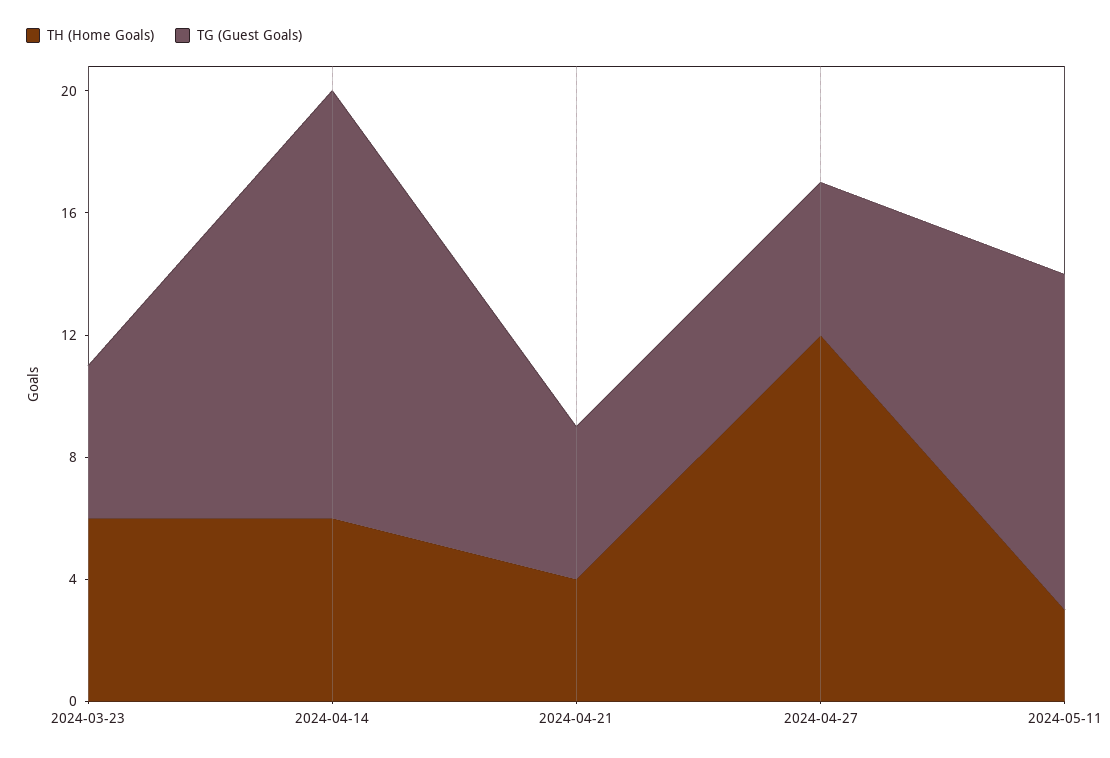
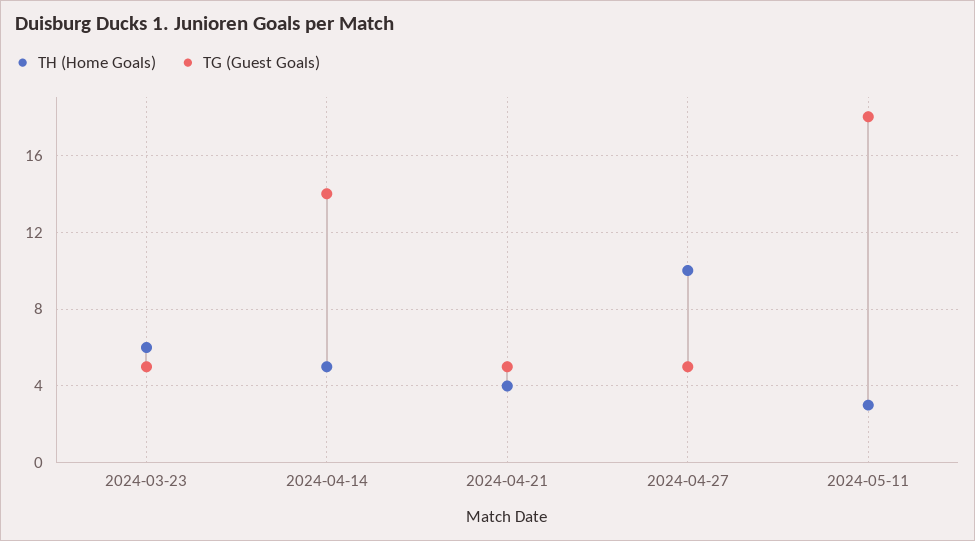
TH (Home Goals), 2024-04-14: 6 -> 5
TH (Home Goals), 2024-04-27: 12 -> 10
TG (Guest Goals), 2024-05-11: 11 -> 18

